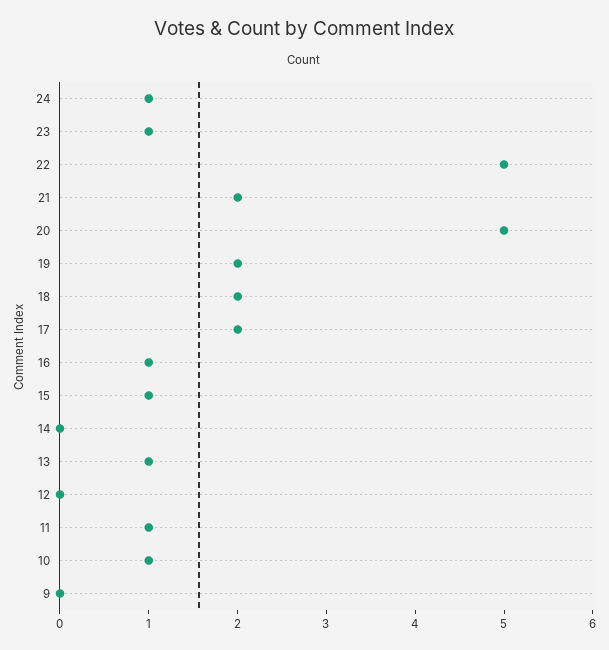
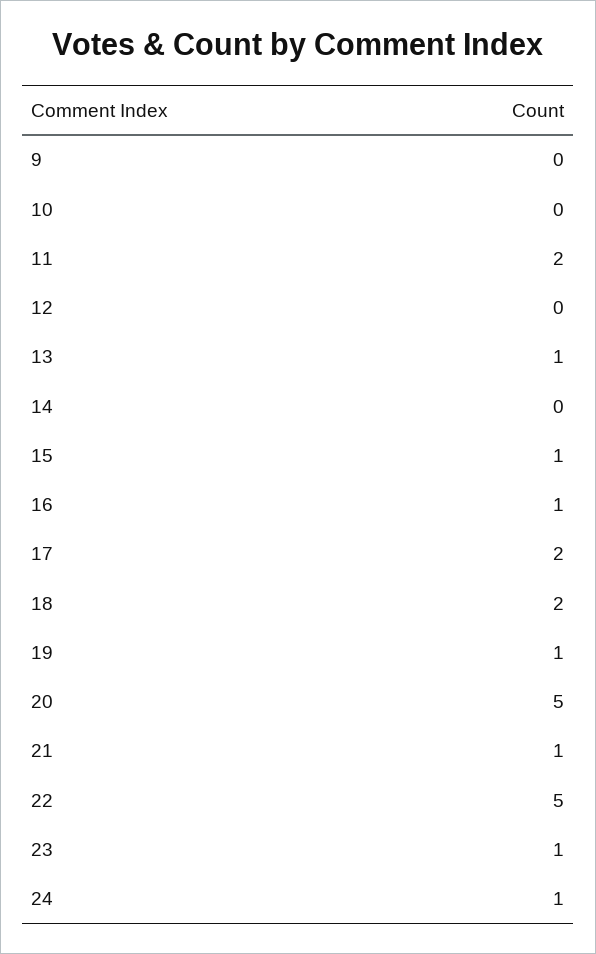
21: 2 -> 1
19: 2 -> 1
11: 1 -> 2
10: 1 -> 0

